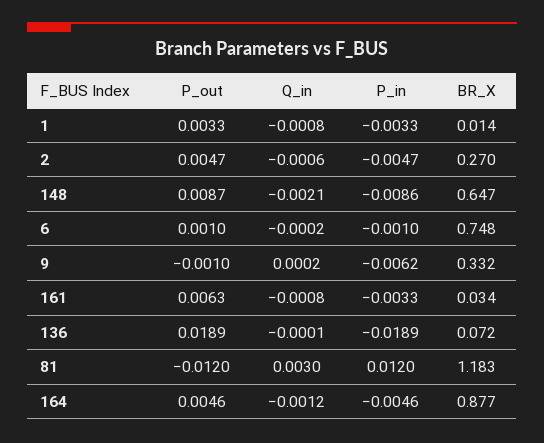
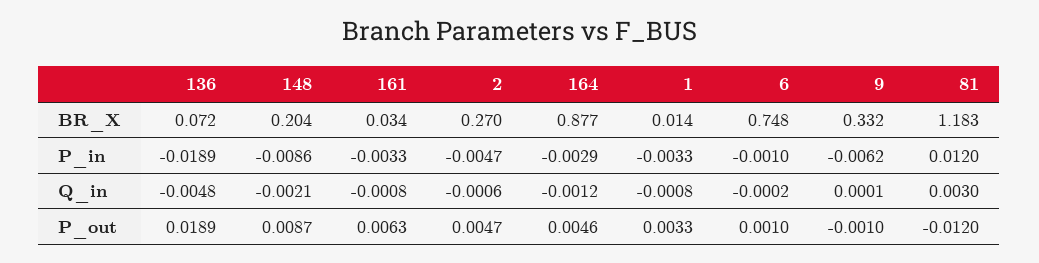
BR_X, 148: 0.647 -> 0.204
Q_in, 9: 0.0002 -> 0.0001
Q_in, 136: -0.0001 -> -0.0048
P_in, 164: -0.0046 -> -0.0029

